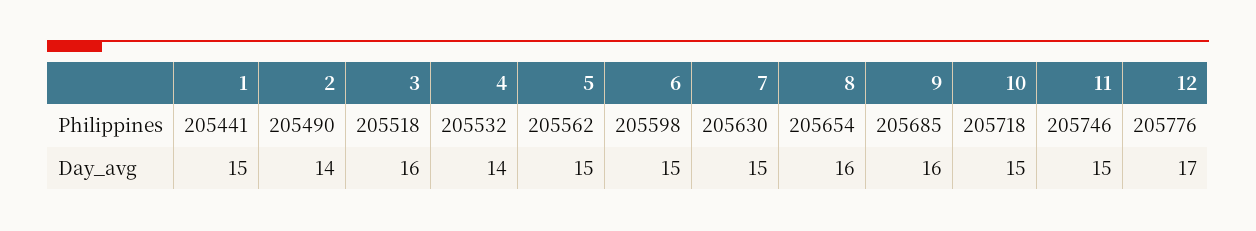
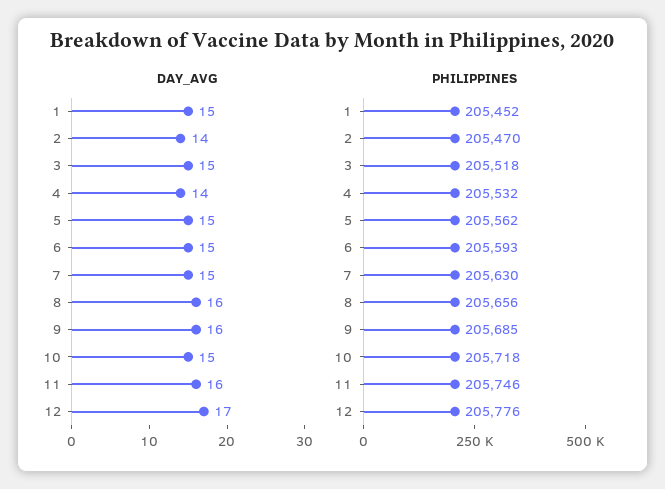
Philippines, 1: 205441 -> 205452
Philippines, 2: 205490 -> 205470
Philippines, 6: 205598 -> 205593
Philippines, 8: 205654 -> 205656
Day_avg, 3: 16 -> 15
Day_avg, 11: 15 -> 16

